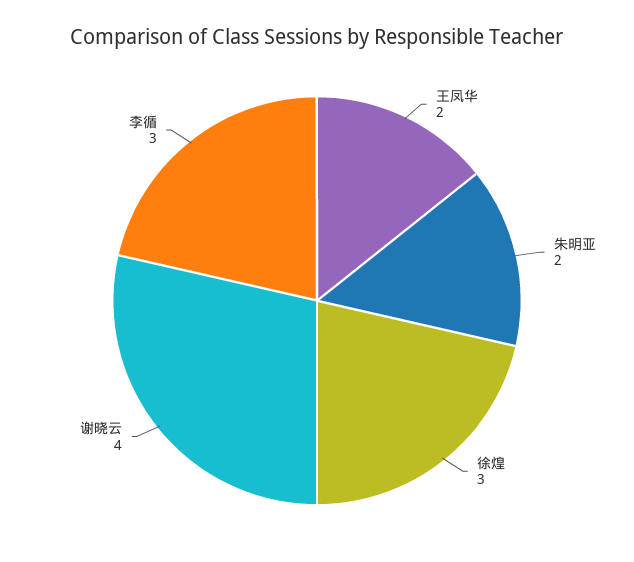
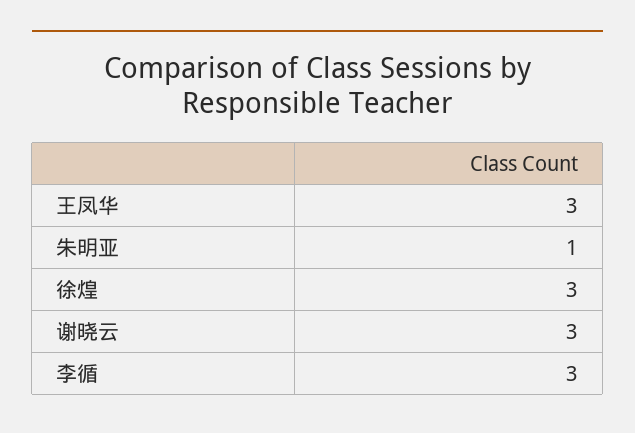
王凤华: 2 -> 3
朱明亚: 2 -> 1
谢晓云: 4 -> 3

